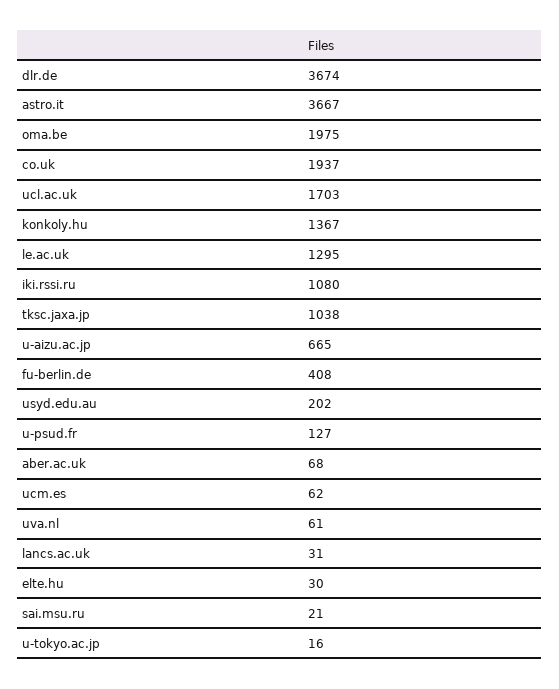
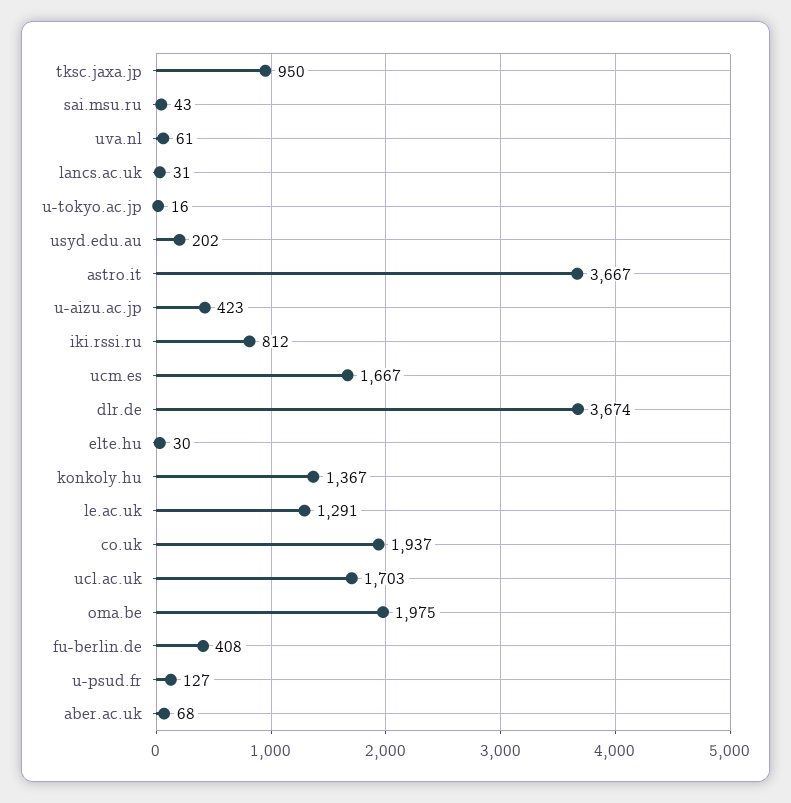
le.ac.uk: 1295 -> 1291
iki.rssi.ru: 1080 -> 812
tksc.jaxa.jp: 1038 -> 950
u-aizu.ac.jp: 665 -> 423
ucm.es: 62 -> 1667
sai.msu.ru: 21 -> 43

